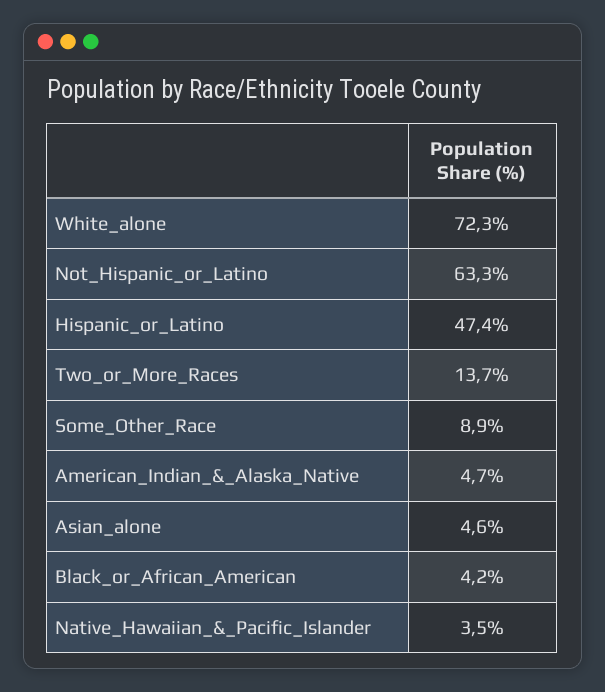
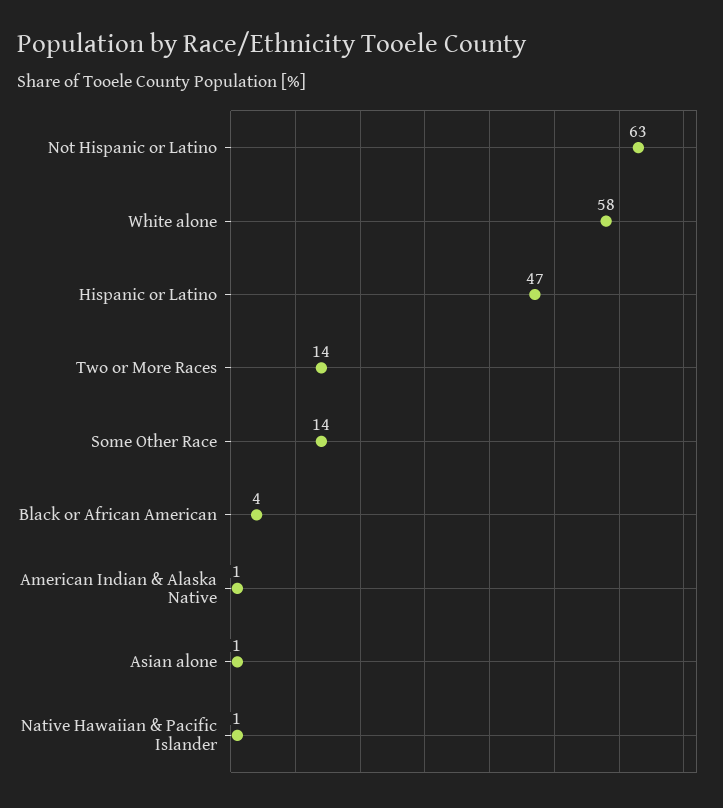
White_alone: 72.3 -> 58
Some_Other_Race: 8.9 -> 14
American_Indian_&_Alaska_Native: 4.7 -> 1
Asian_alone: 4.6 -> 1
Native_Hawaiian_&_Pacific_Islander: 3.5 -> 1

